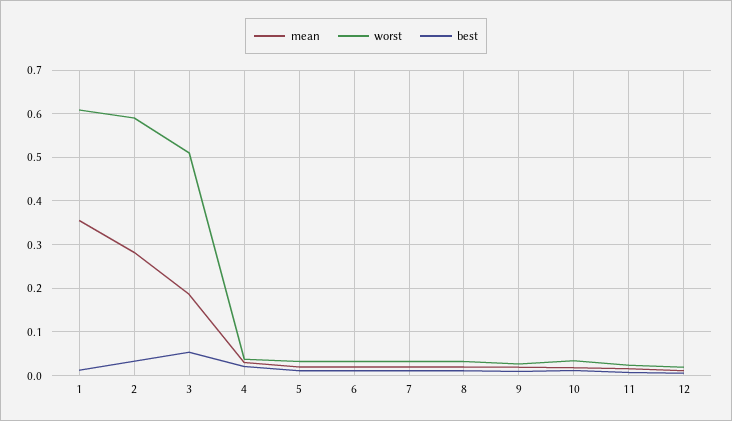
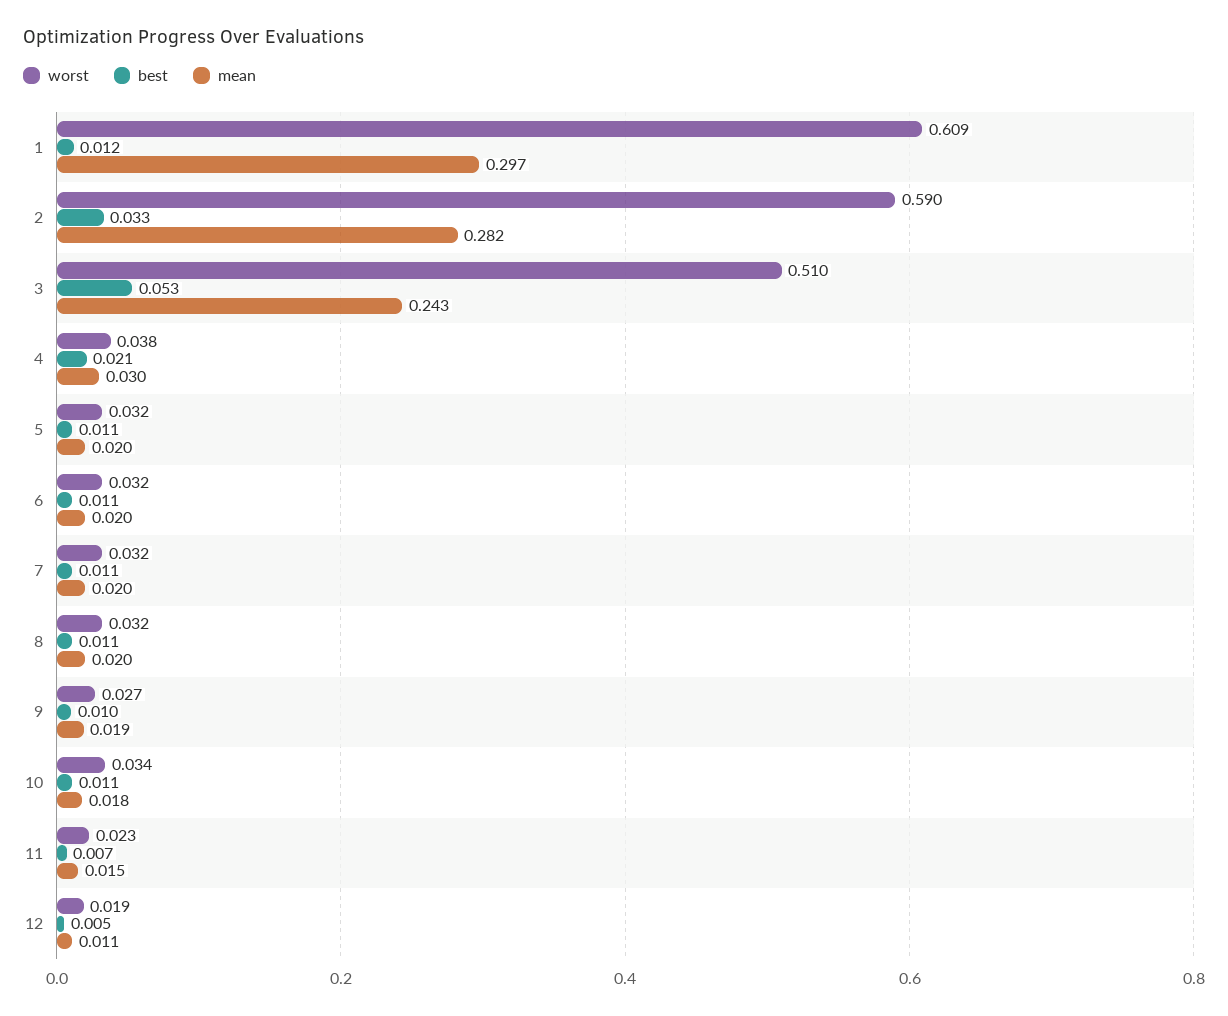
mean, 1: 0.36 -> 0.297
mean, 3: 0.18 -> 0.243

